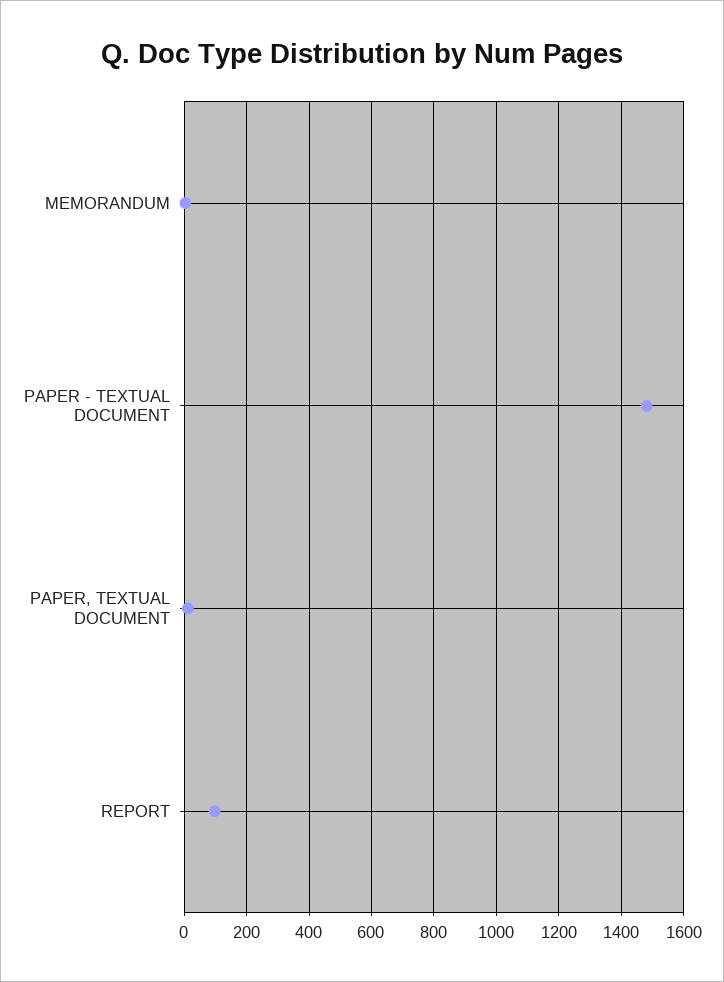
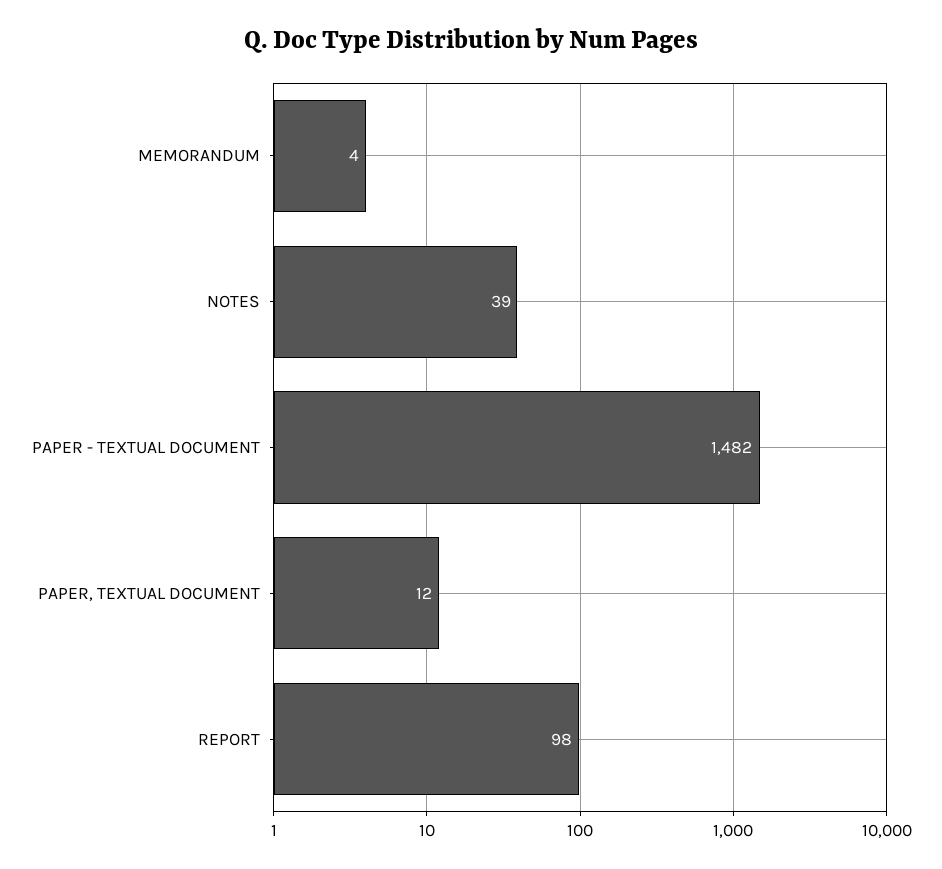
NOTES: none -> 39

